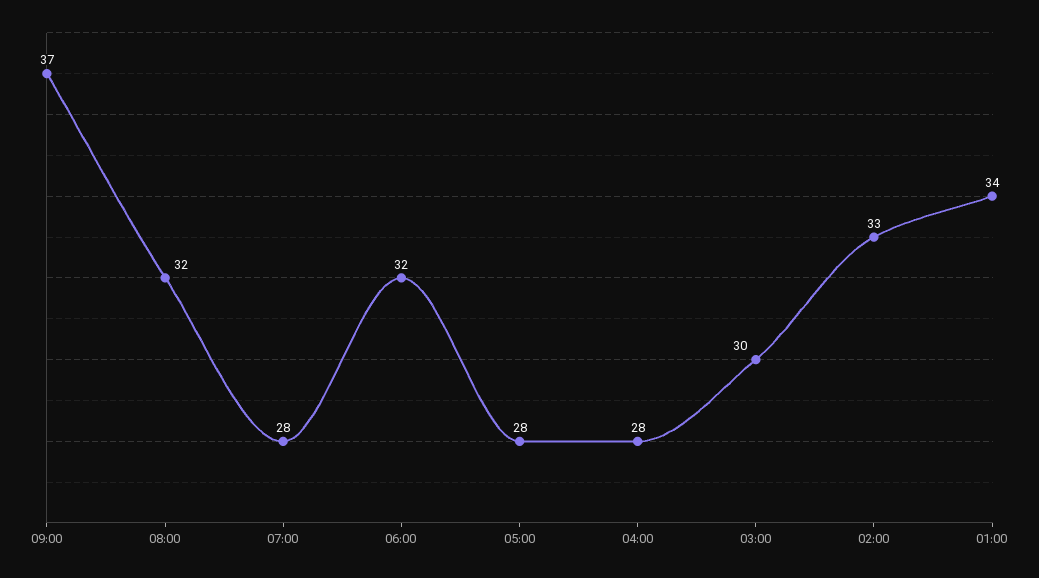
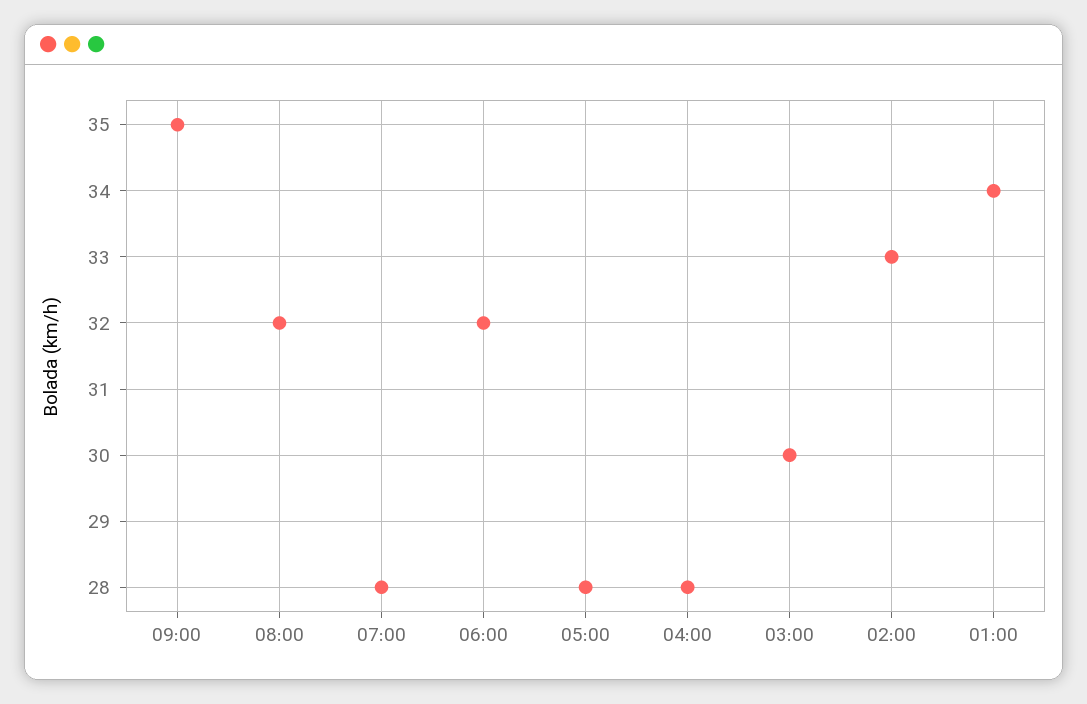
09:00: 37 -> 35

